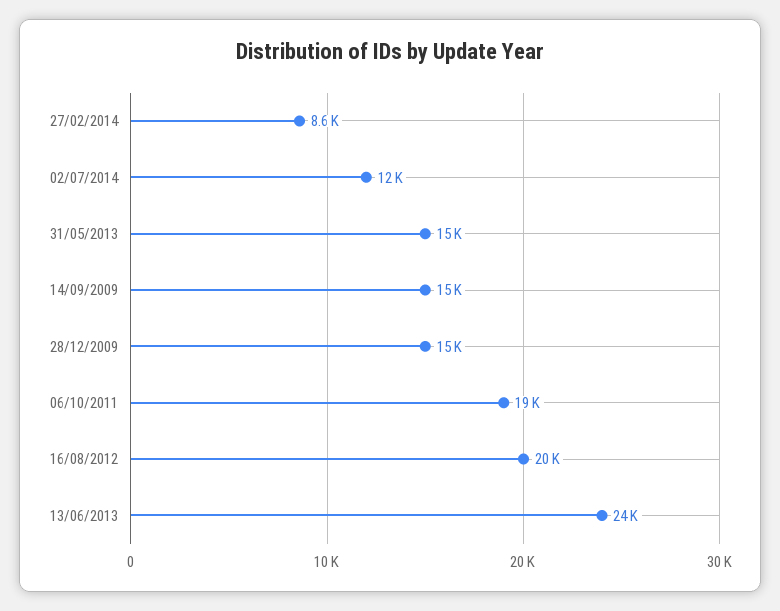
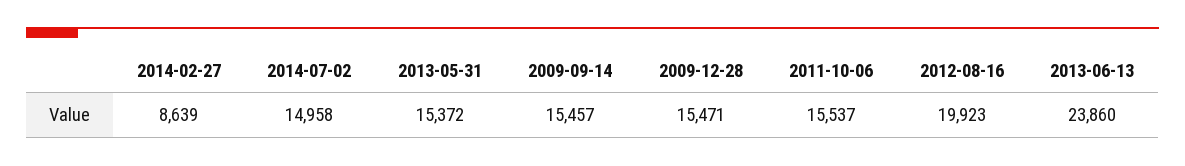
02/07/2014: 12000 -> 14958
06/10/2011: 19000 -> 15537

